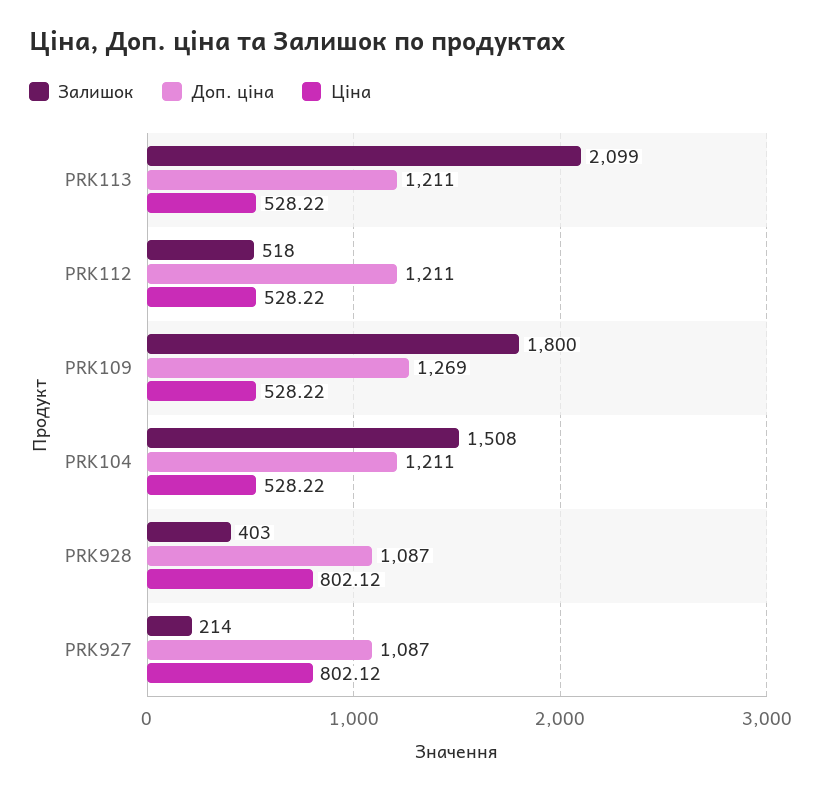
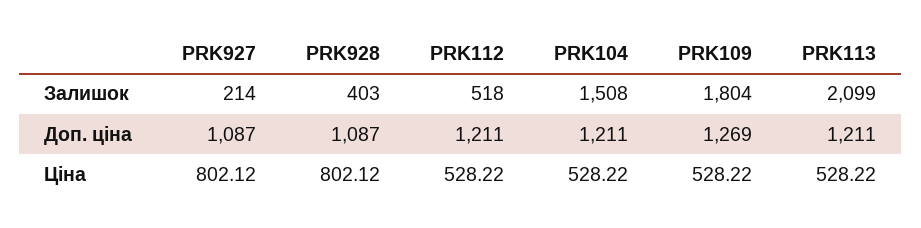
Залишок, PRK109: 1800 -> 1804

